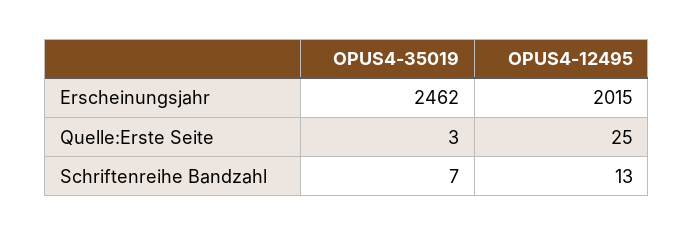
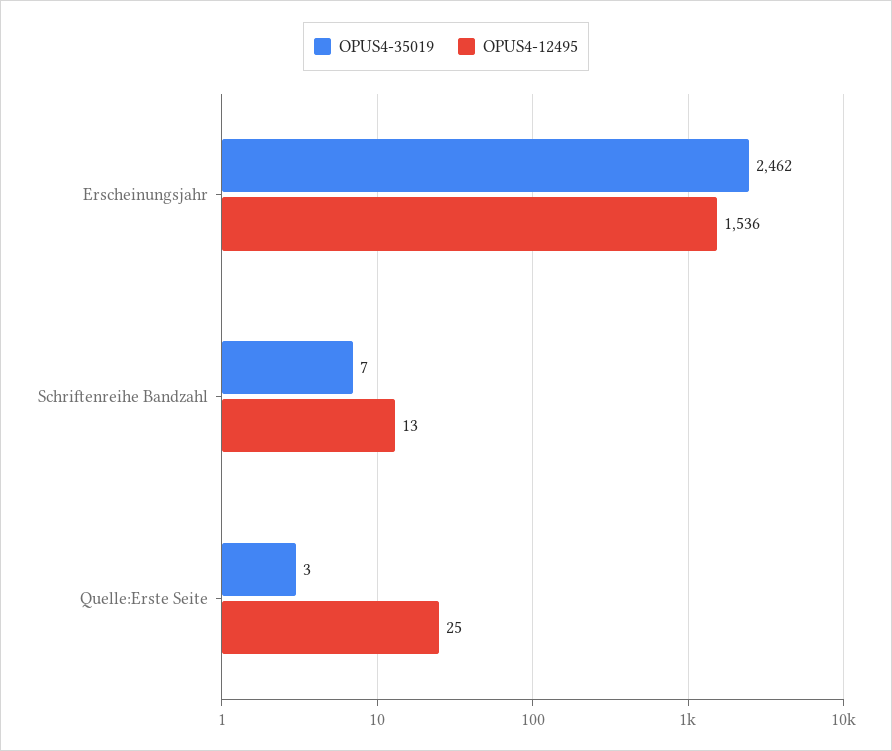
OPUS4-12495, Erscheinungsjahr: 2015 -> 1536

